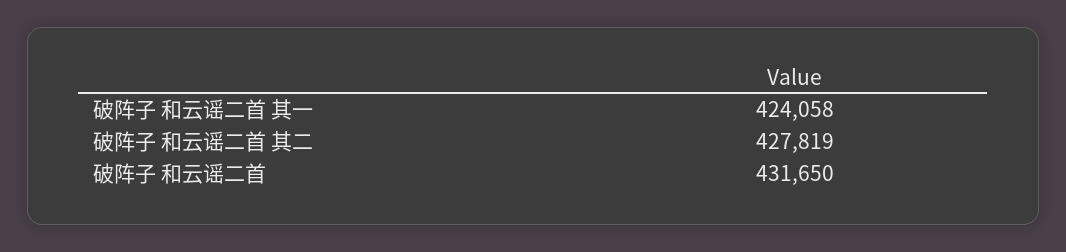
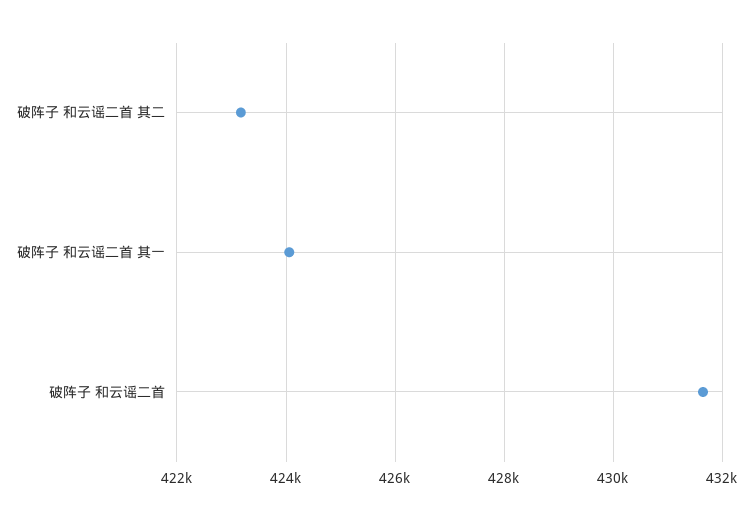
破阵子 和云谣二首 其二: 427819 -> 423200

